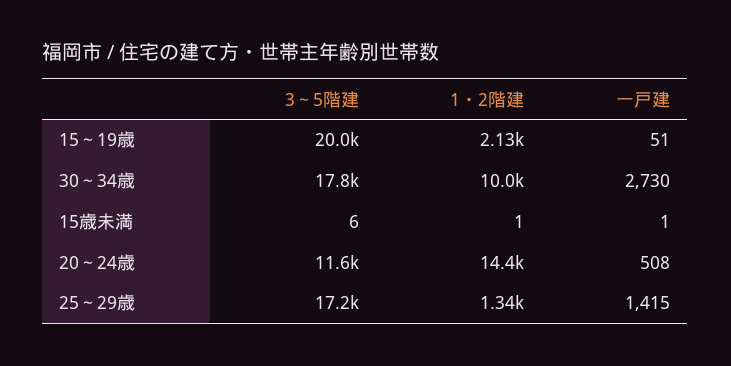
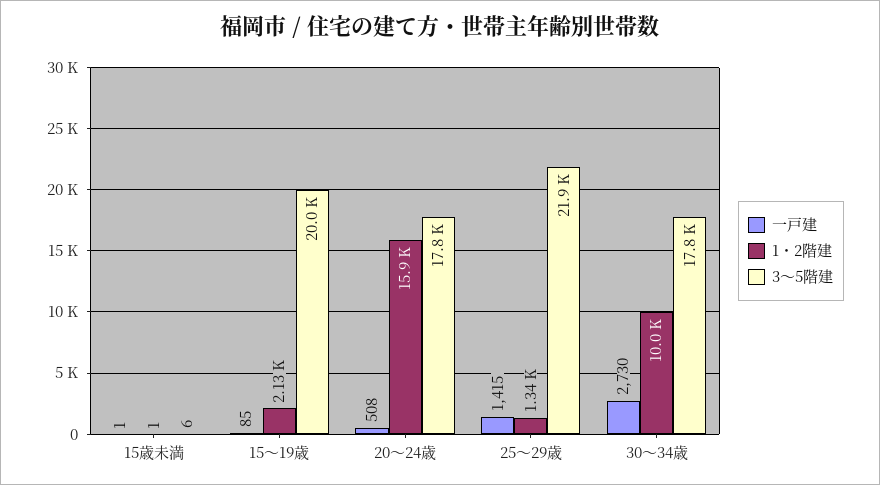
一戸建, 15～19歳: 51 -> 85
3～5階建, 20～24歳: 11600 -> 17800
1・2階建, 20～24歳: 14400 -> 15900
3～5階建, 25～29歳: 17200 -> 21900

